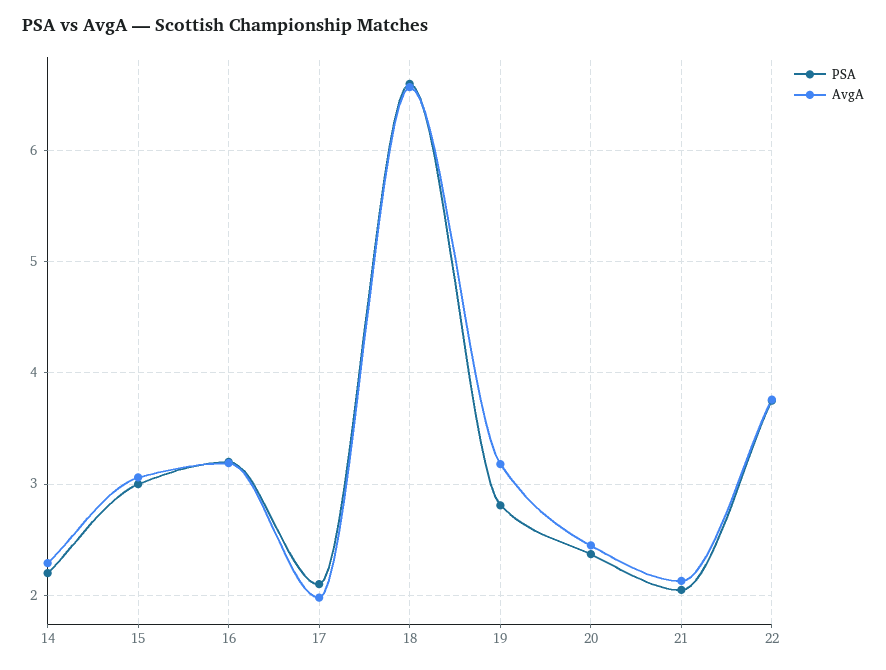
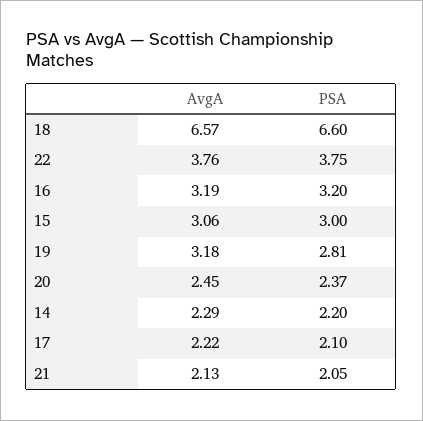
AvgA, 17: 2 -> 2.22

